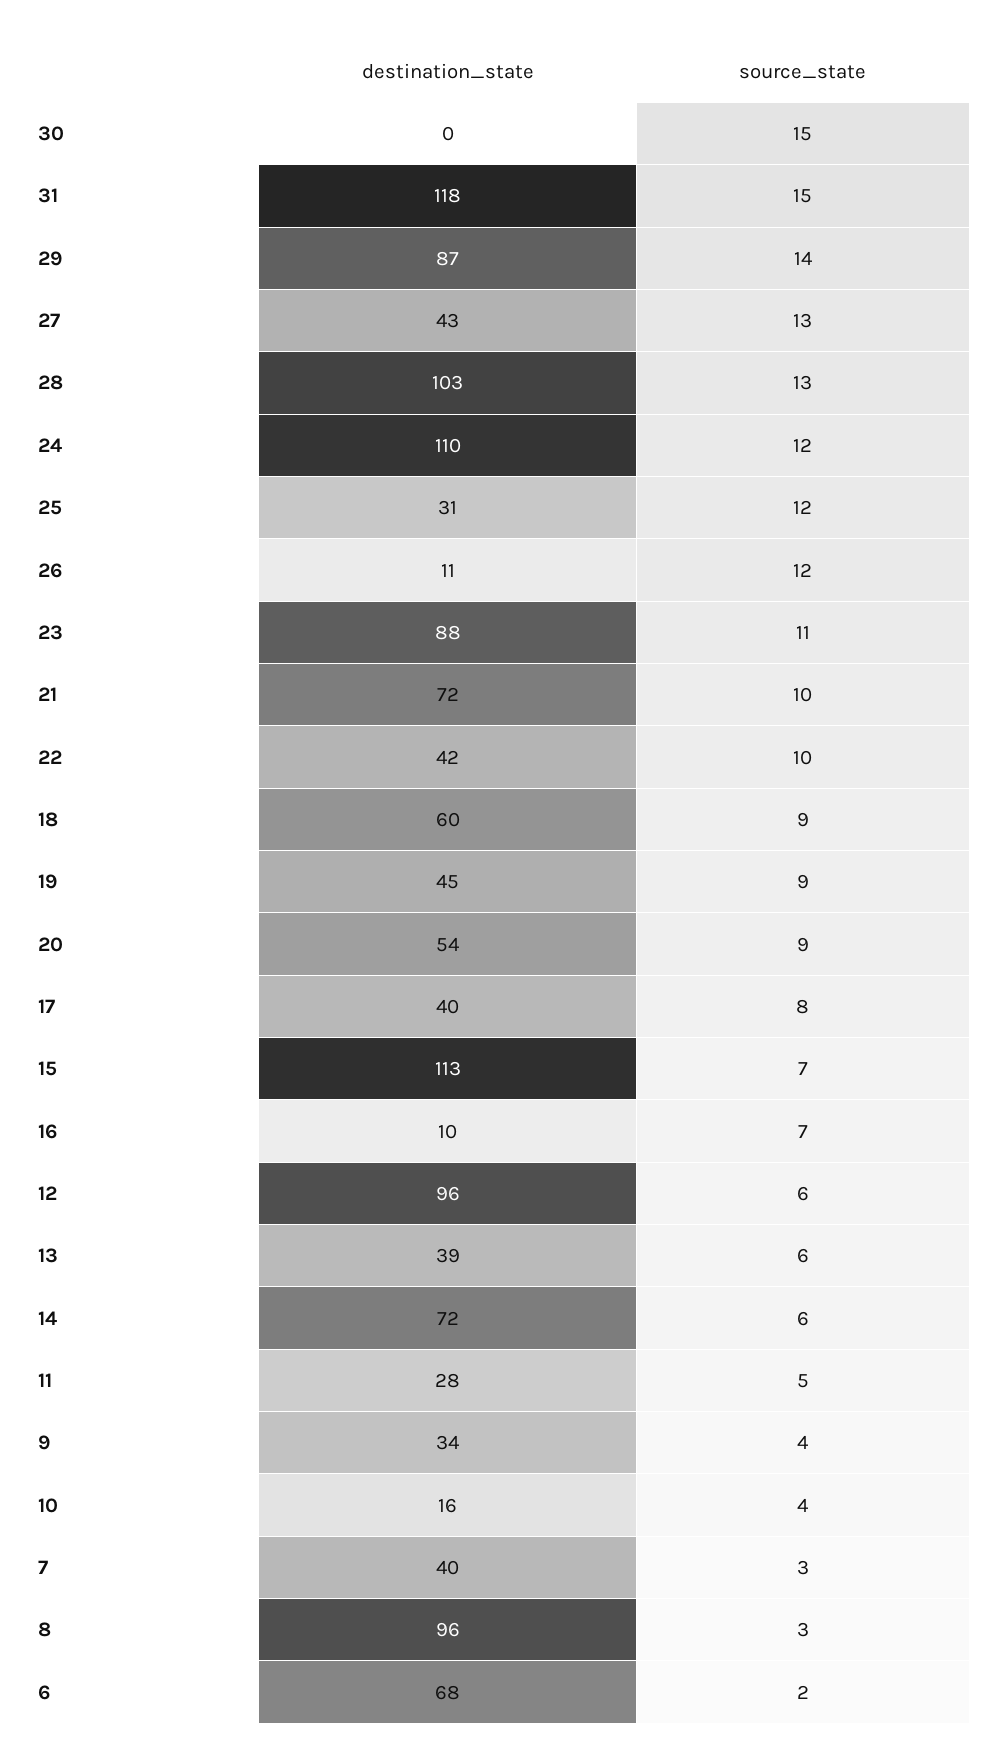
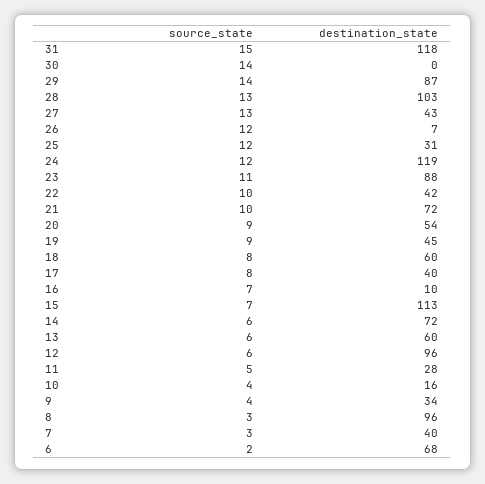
source_state, 30: 15 -> 14
destination_state, 24: 110 -> 119
destination_state, 26: 11 -> 7
source_state, 18: 9 -> 8
destination_state, 13: 39 -> 60

